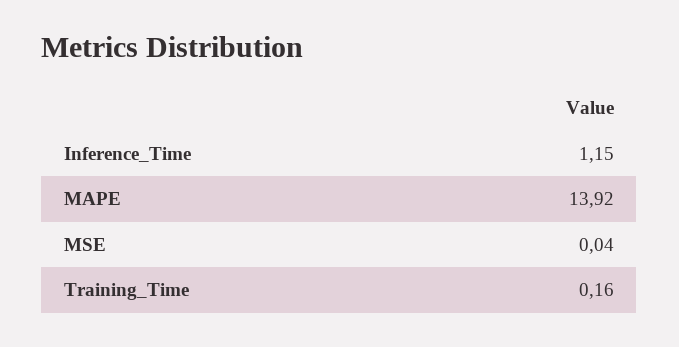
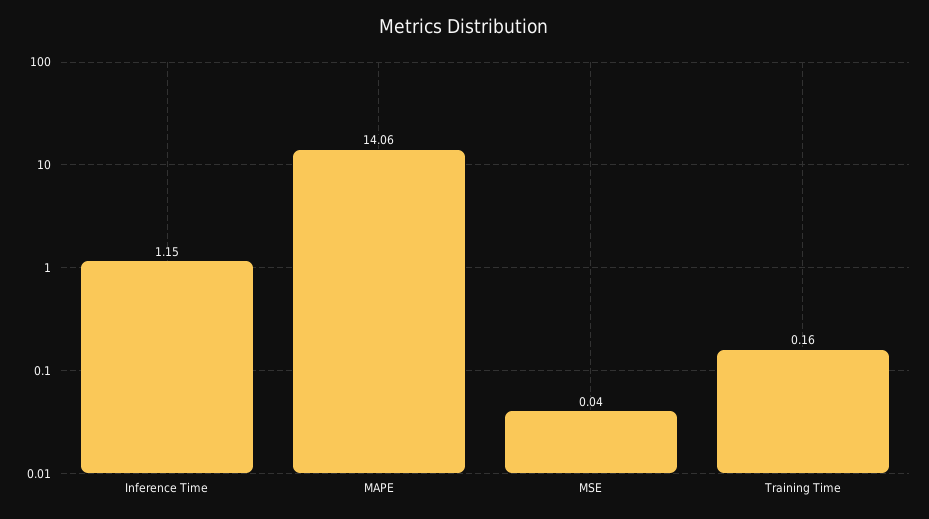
MAPE: 13.92 -> 14.06

